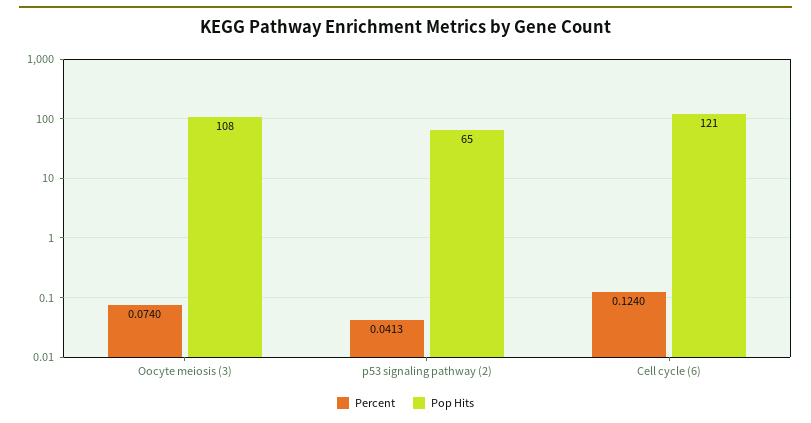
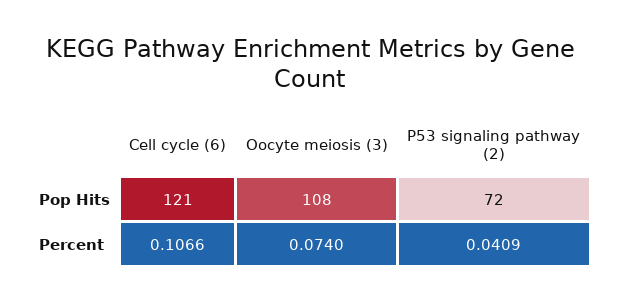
Percent, p53 signaling pathway (2): 0.0413 -> 0.0409
Pop Hits, p53 signaling pathway (2): 65 -> 72
Percent, Cell cycle (6): 0.124 -> 0.1066

